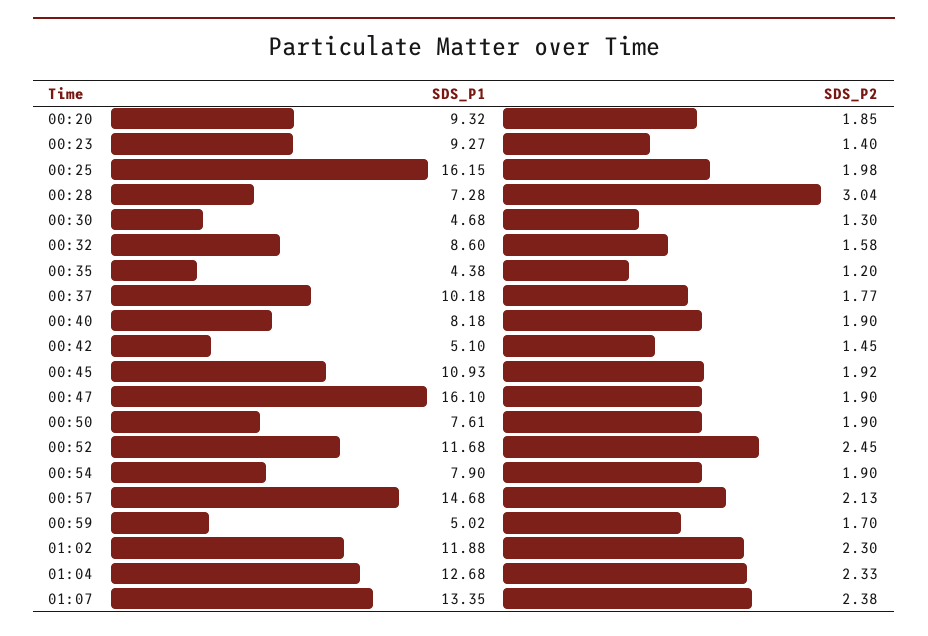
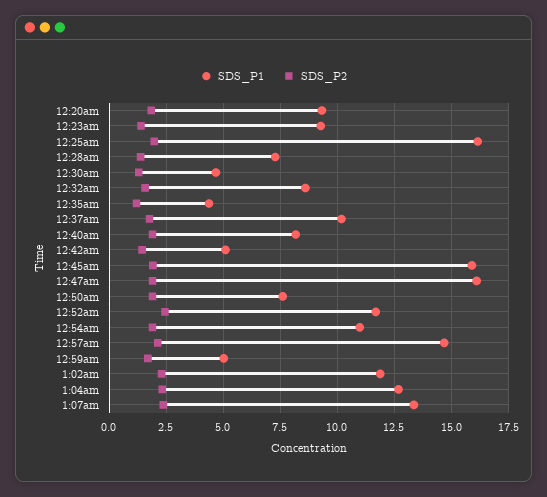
SDS_P2, 00:28: 3.04 -> 1.5
SDS_P1, 00:45: 10.93 -> 16
SDS_P1, 00:54: 7.9 -> 11

